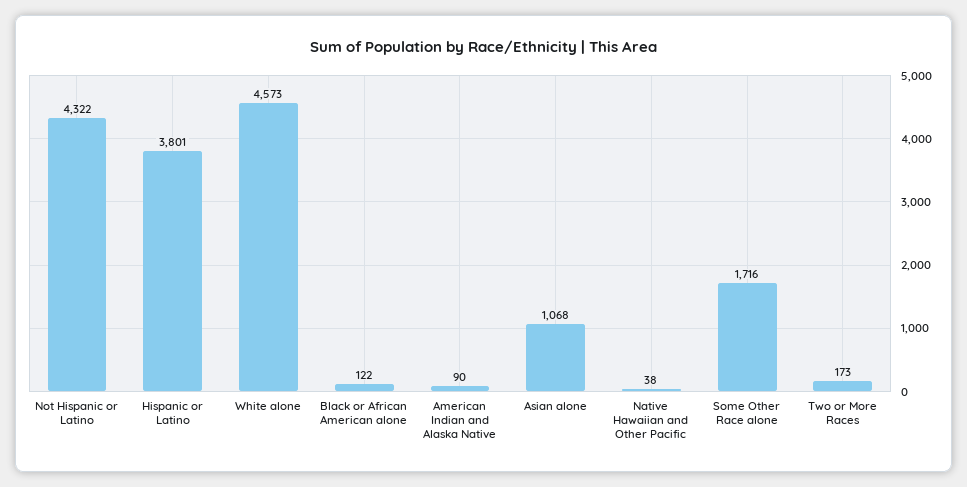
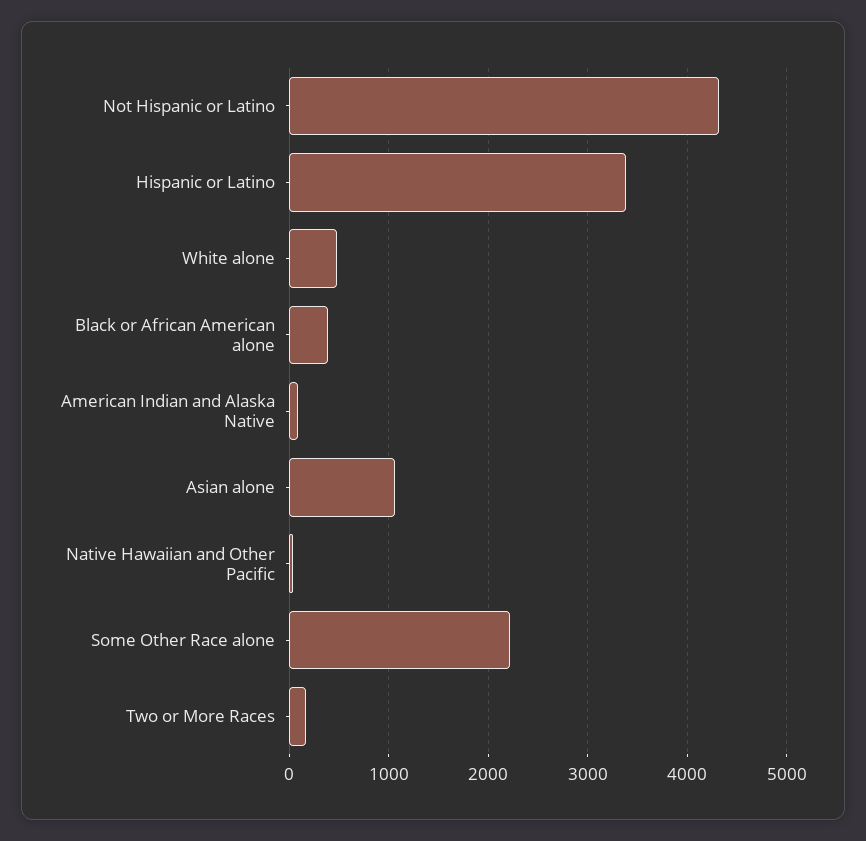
Hispanic or Latino: 3801 -> 3400
White alone: 4573 -> 500
Black or African American alone: 122 -> 400
Some Other Race alone: 1716 -> 2200

